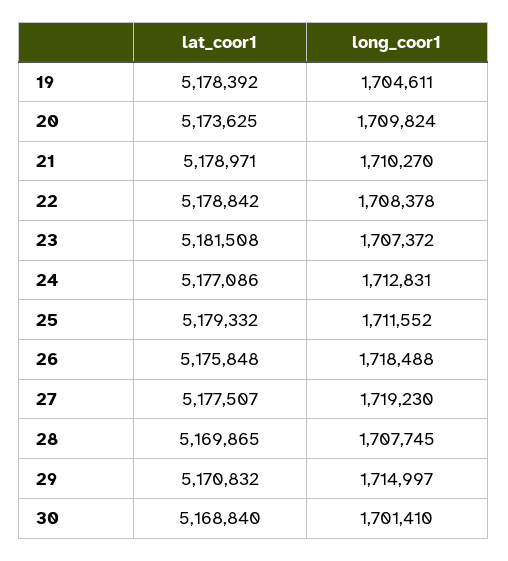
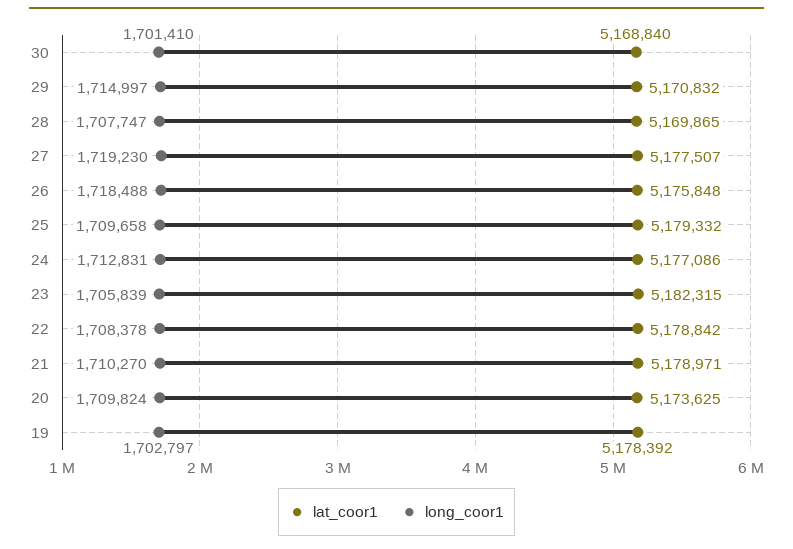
long_coor1, 19: 1704611 -> 1702797
lat_coor1, 23: 5181508 -> 5182315
long_coor1, 23: 1707372 -> 1705839
long_coor1, 25: 1711552 -> 1709658
long_coor1, 28: 1707745 -> 1707747

